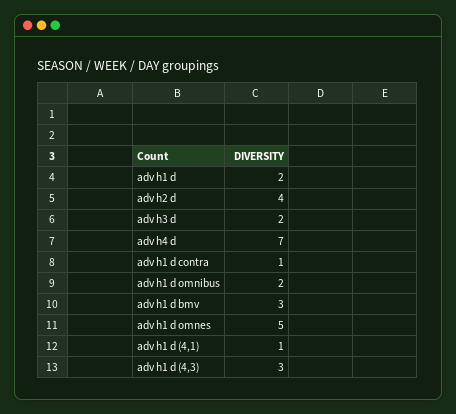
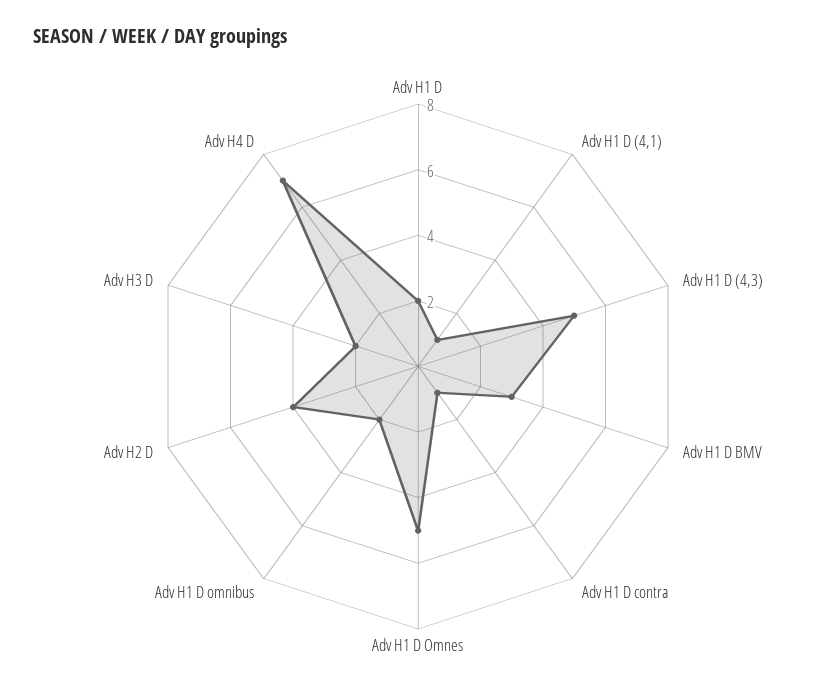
adv h1 d (4,3): 3 -> 5

